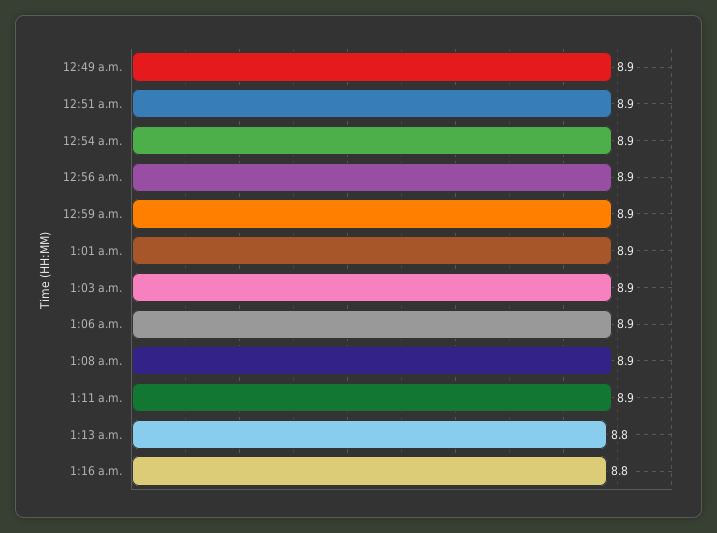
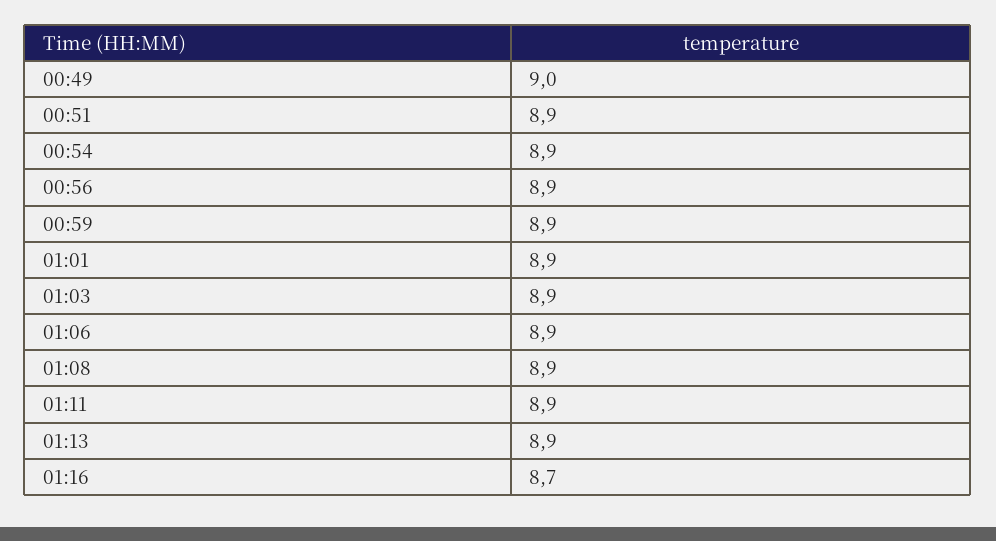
12:49 a.m.: 8.9 -> 9
1:13 a.m.: 8.8 -> 8.9
1:16 a.m.: 8.8 -> 8.7

